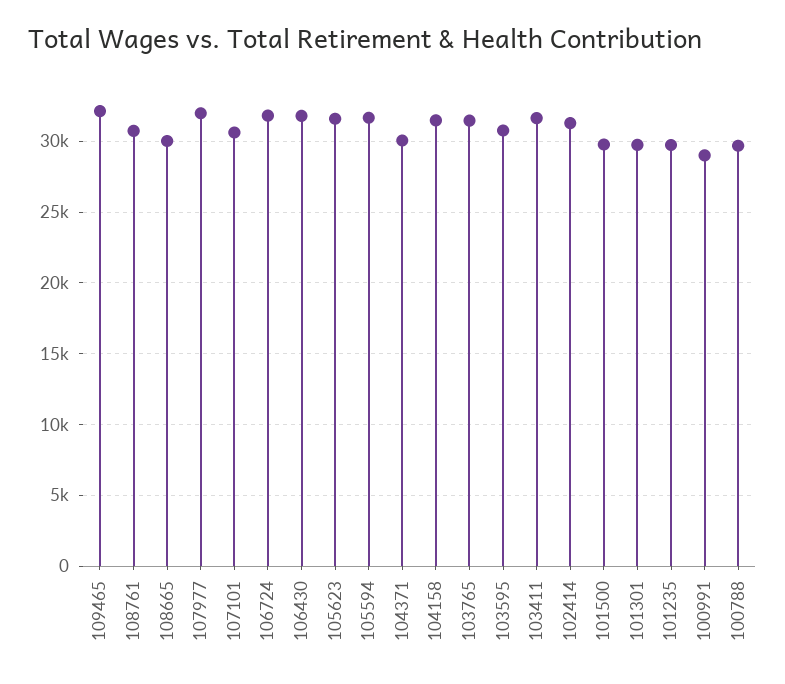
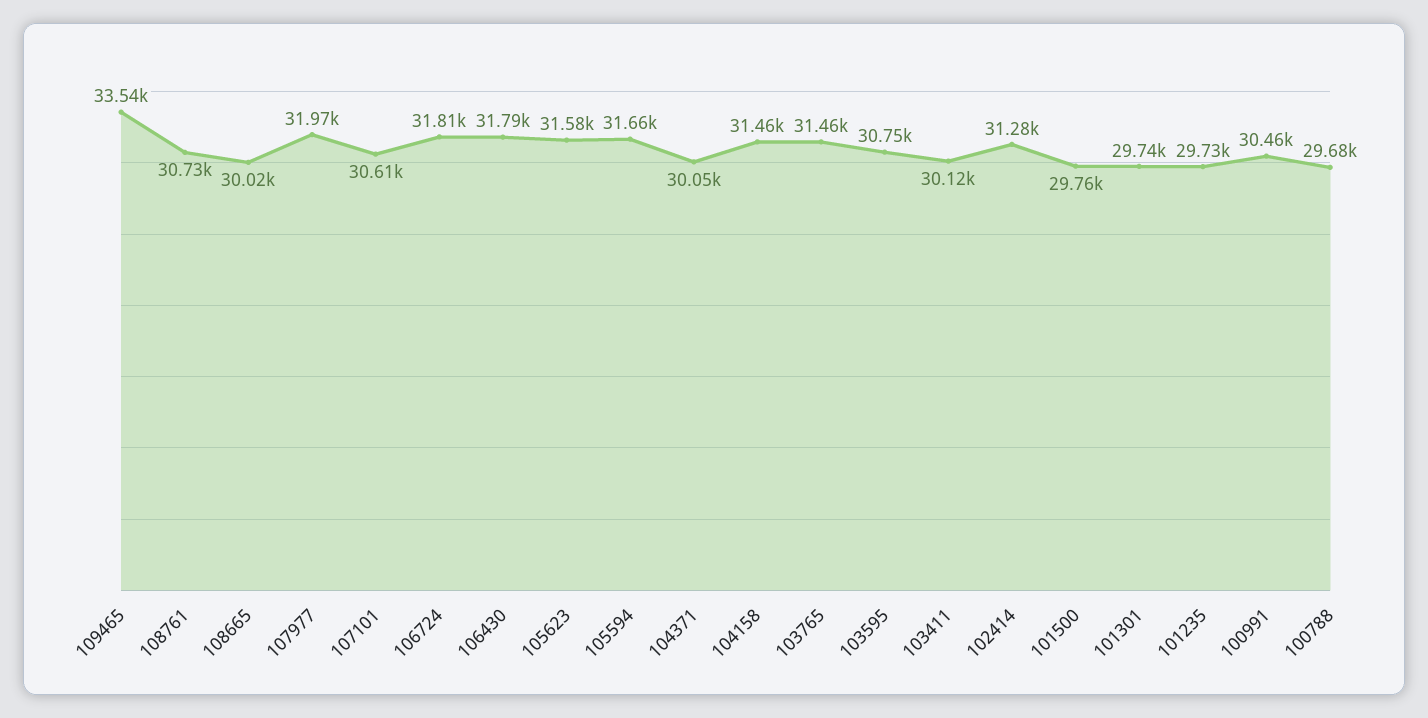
109465: 32000 -> 33540
103411: 31500 -> 30120
100991: 29000 -> 30460

